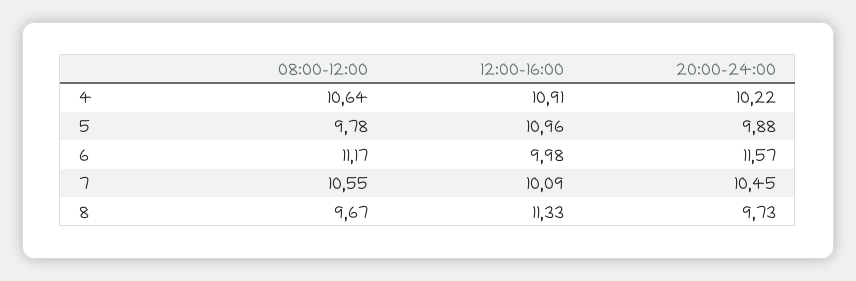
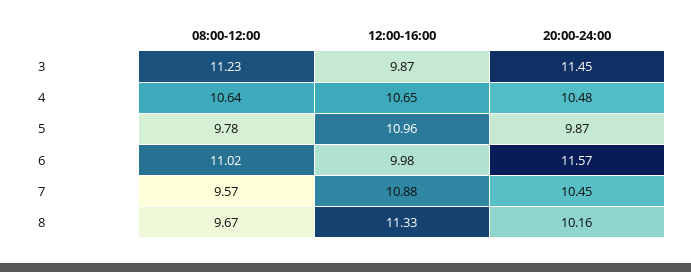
12:00-16:00, 4: 10.91 -> 10.65
20:00-24:00, 4: 10.22 -> 10.48
20:00-24:00, 5: 9.88 -> 9.87
08:00-12:00, 6: 11.17 -> 11.02
08:00-12:00, 7: 10.55 -> 9.57
12:00-16:00, 7: 10.09 -> 10.88
20:00-24:00, 8: 9.73 -> 10.16
08:00-12:00, 3: none -> 11.23
12:00-16:00, 3: none -> 9.87
20:00-24:00, 3: none -> 11.45

